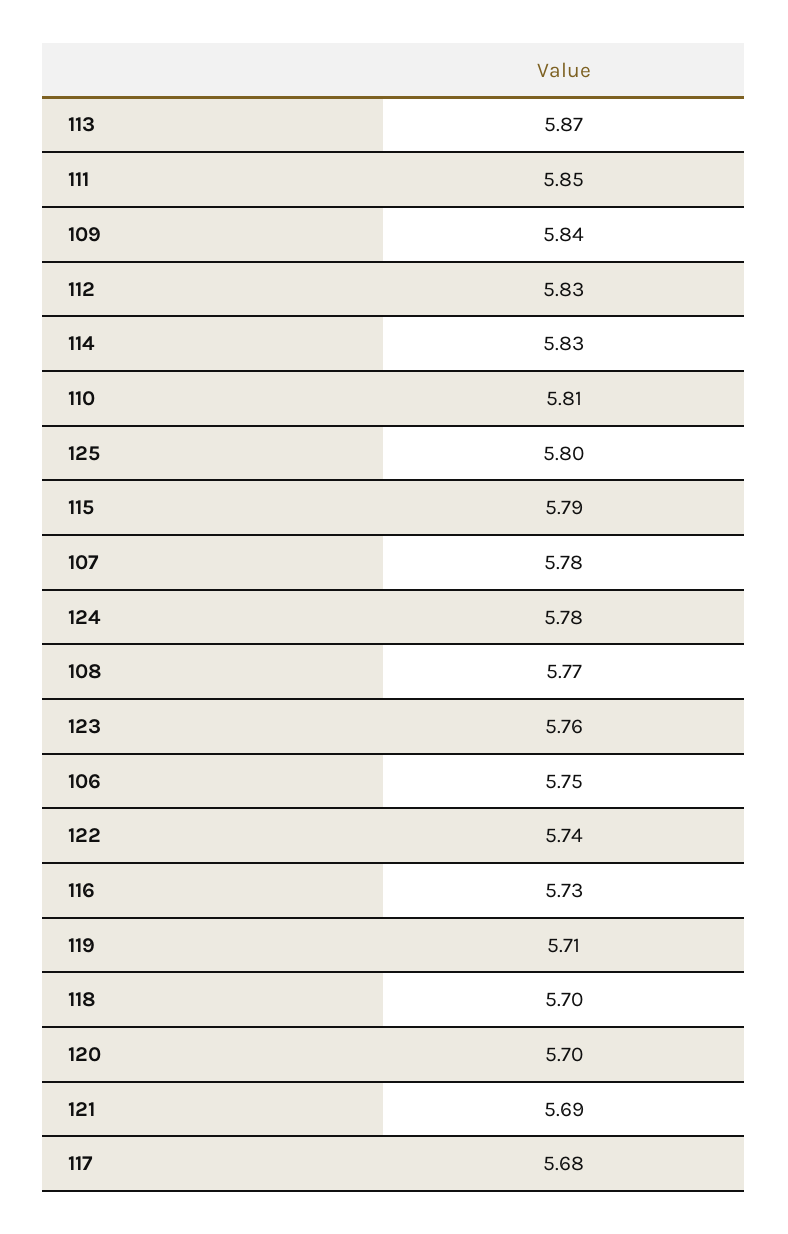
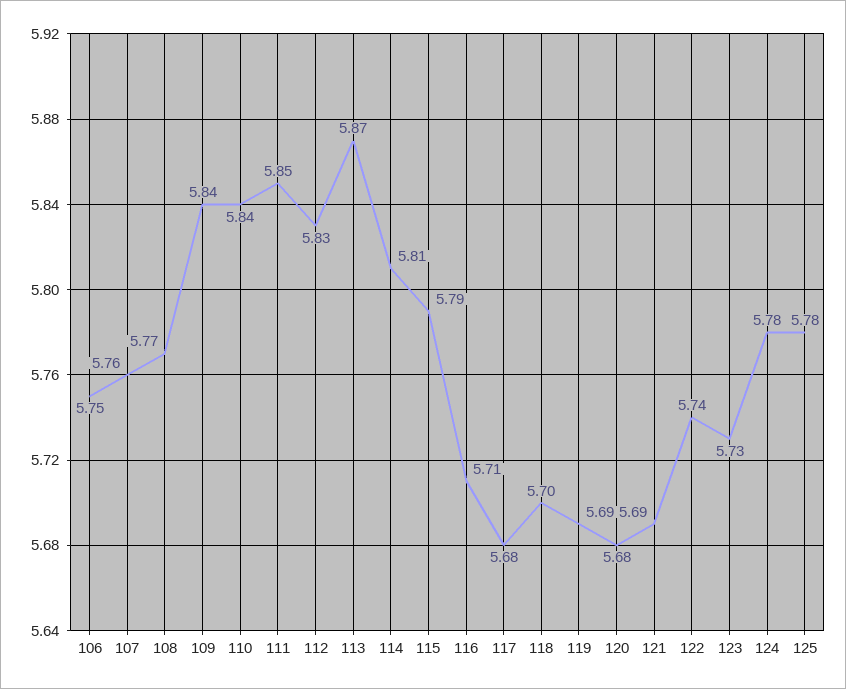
114: 5.83 -> 5.81
110: 5.81 -> 5.84
125: 5.8 -> 5.78
107: 5.78 -> 5.76
123: 5.76 -> 5.73
116: 5.73 -> 5.71
119: 5.71 -> 5.69
120: 5.7 -> 5.68

